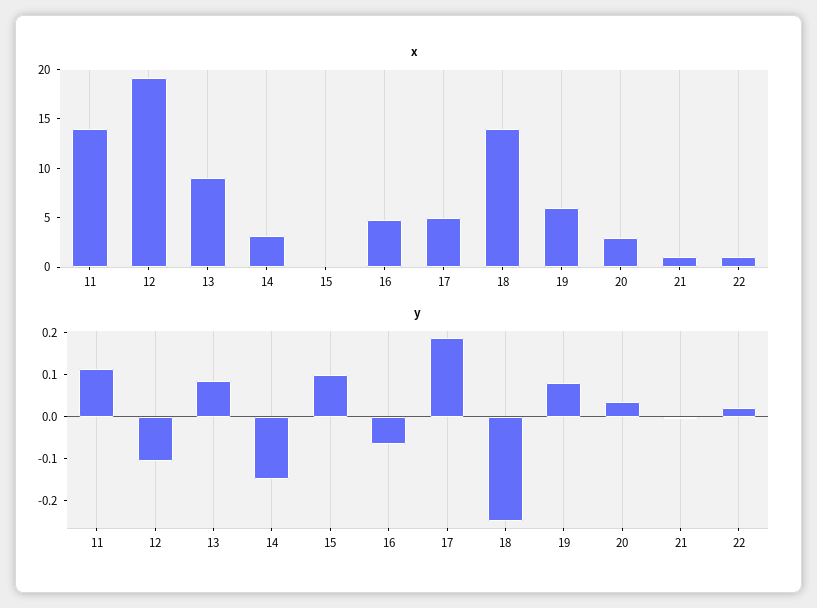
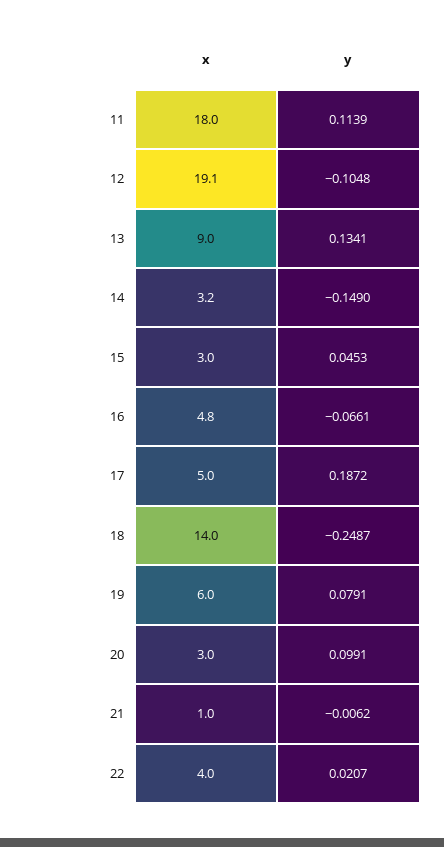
x, 11: 14 -> 18
x, 15: 0 -> 3
x, 22: 1 -> 4
y, 13: 0.08 -> 0.1341
y, 15: 0.1 -> 0.0453
y, 20: 0.04 -> 0.0991

